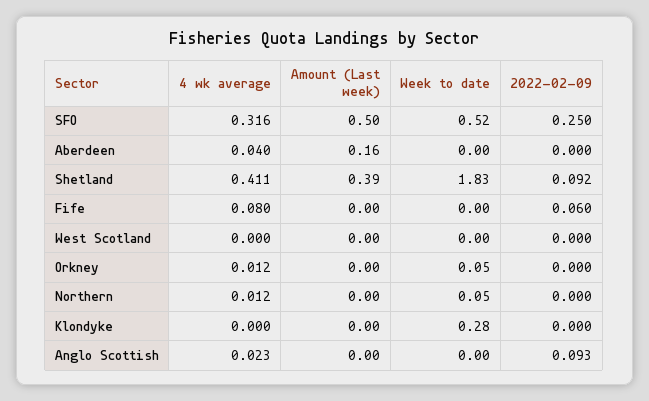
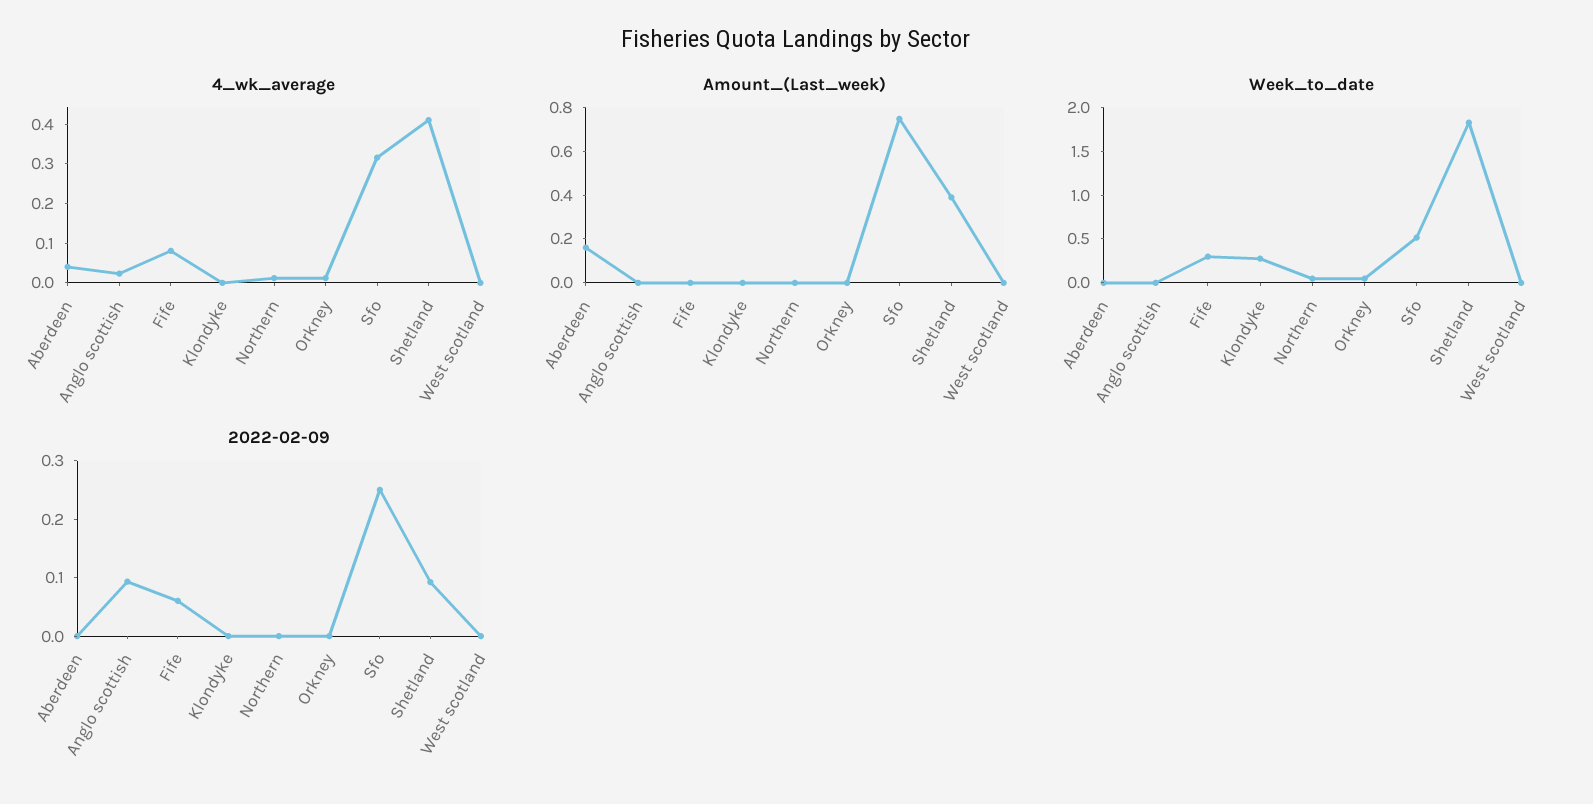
Amount (Last week), SFO: 0.5 -> 0.75
Week to date, Fife: 0 -> 0.3

